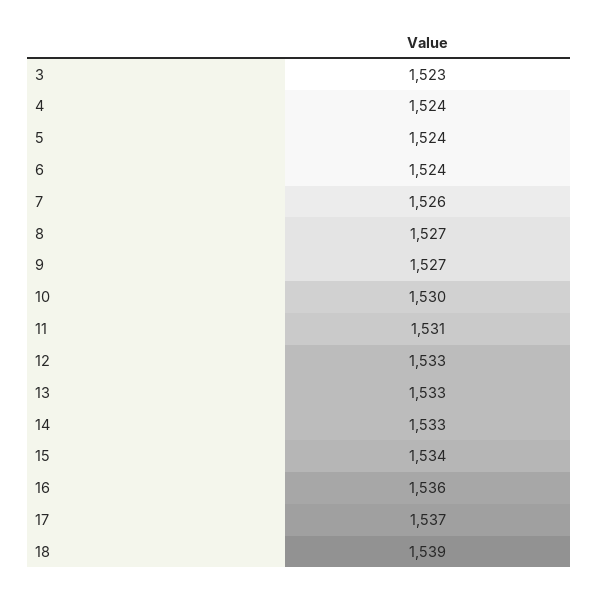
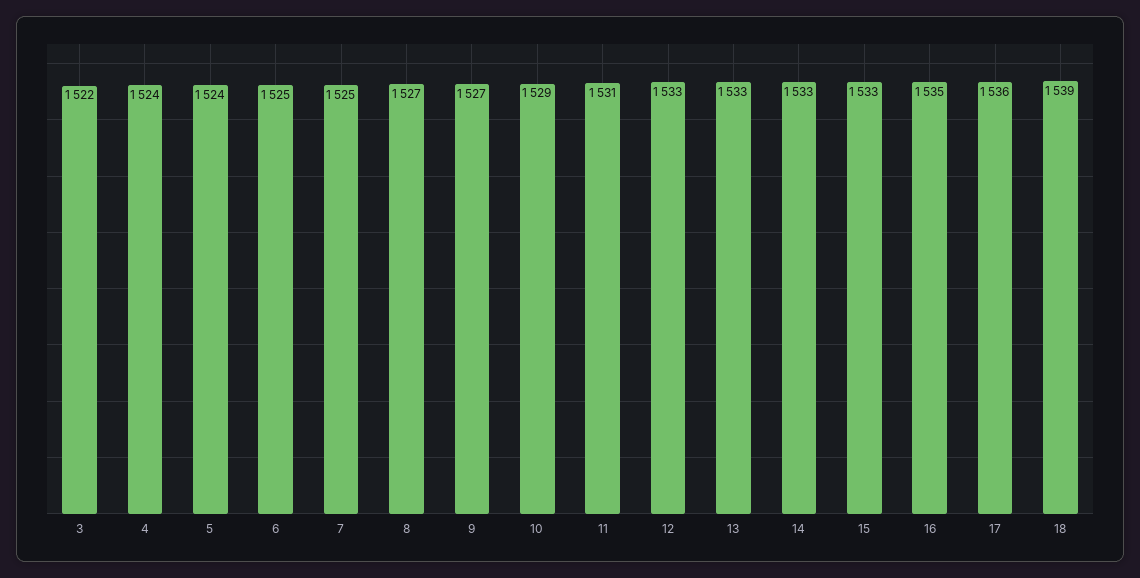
3: 1523 -> 1522
6: 1524 -> 1525
7: 1526 -> 1525
10: 1530 -> 1529
15: 1534 -> 1533
16: 1536 -> 1535
17: 1537 -> 1536

